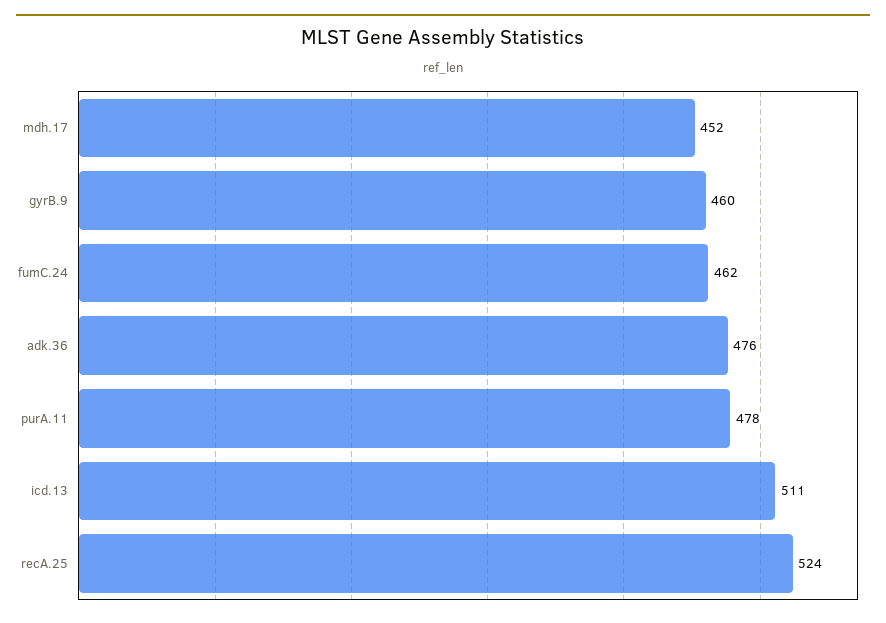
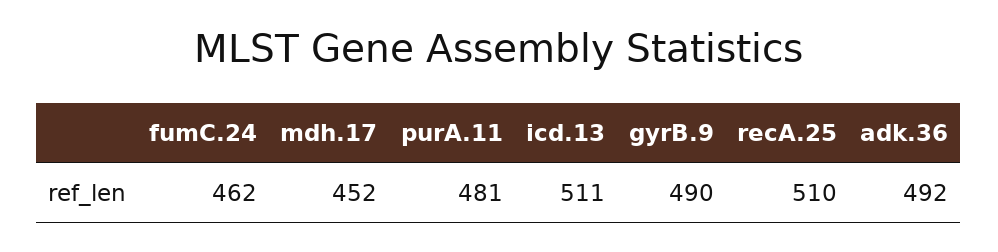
gyrB.9: 460 -> 490
adk.36: 476 -> 492
purA.11: 478 -> 481
recA.25: 524 -> 510

